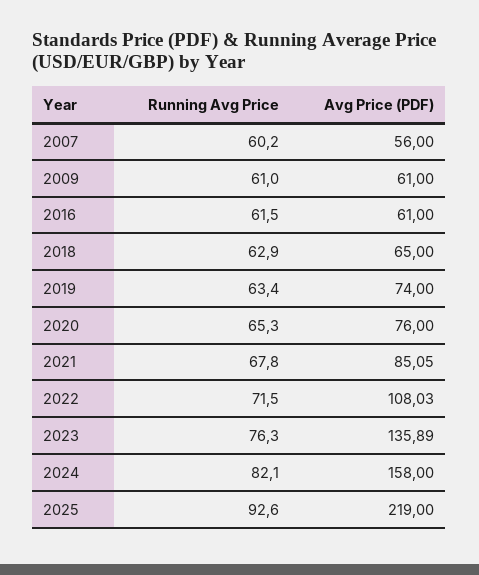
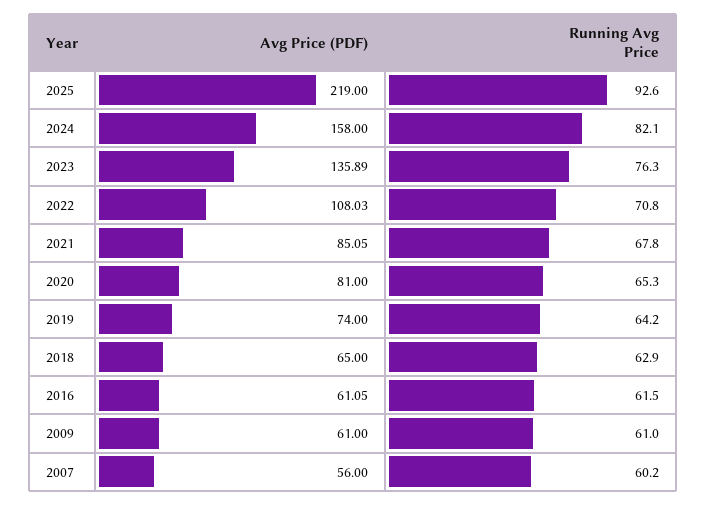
Avg Price (PDF), 2016: 61 -> 61.05
Running Avg Price, 2019: 63.4 -> 64.2
Avg Price (PDF), 2020: 76 -> 81
Running Avg Price, 2022: 71.5 -> 70.8

